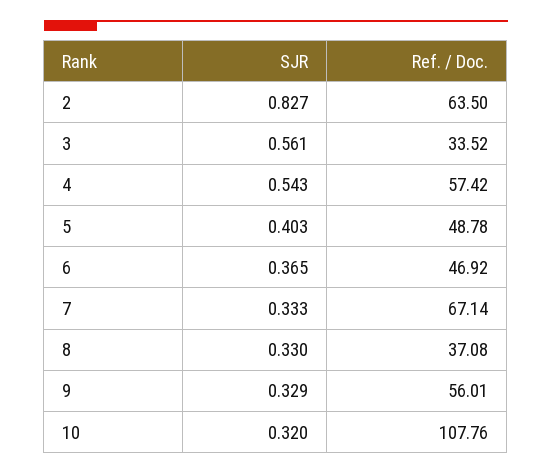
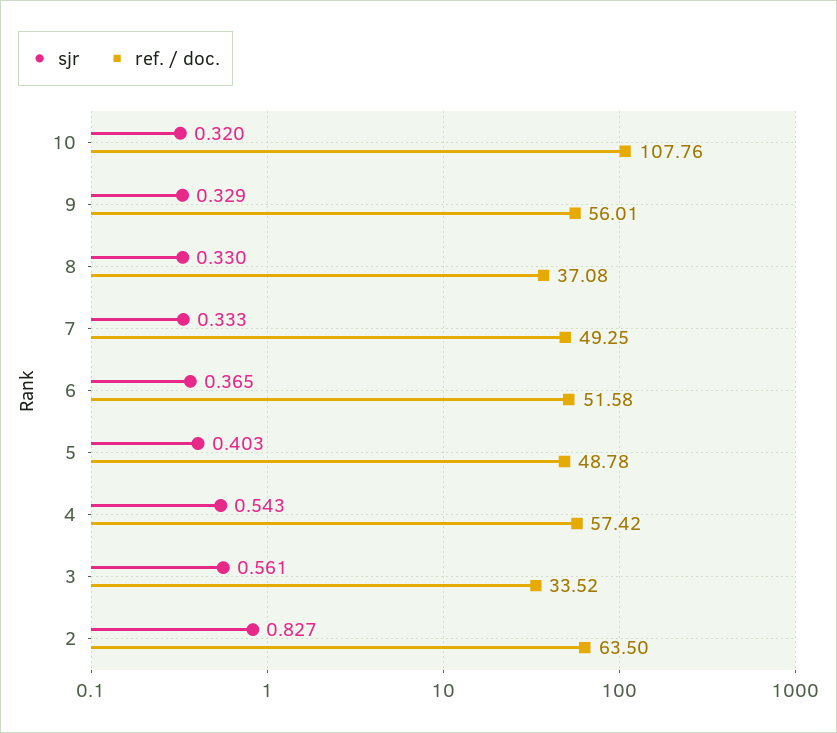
Ref. / Doc., 6: 46.92 -> 51.58
Ref. / Doc., 7: 67.14 -> 49.25

